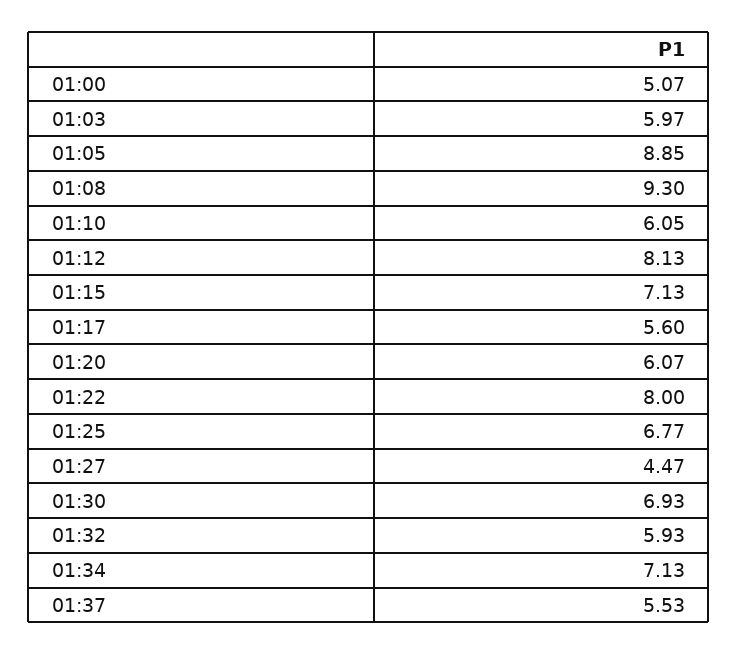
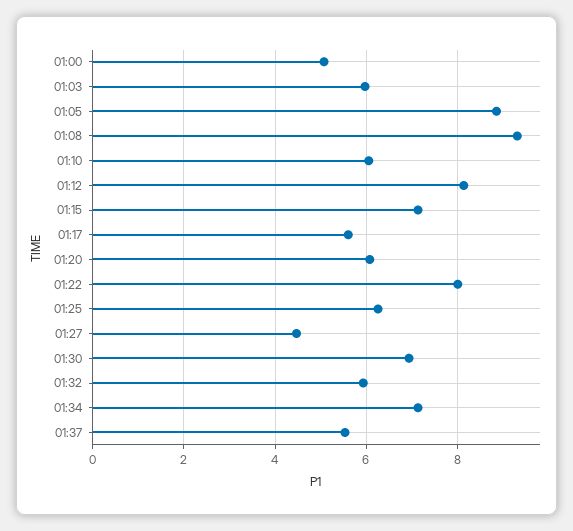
01:25: 6.77 -> 6.2

